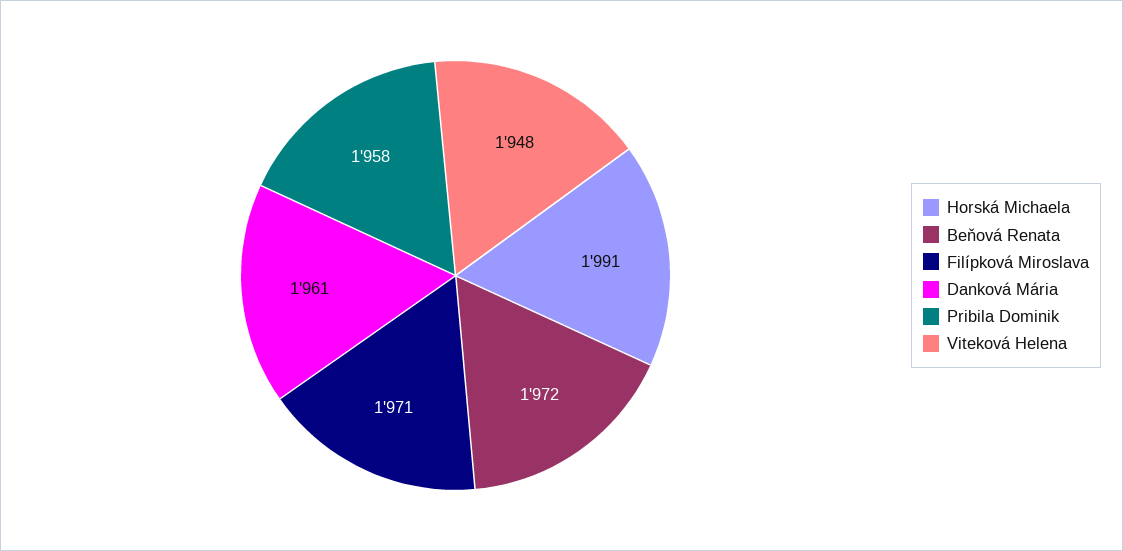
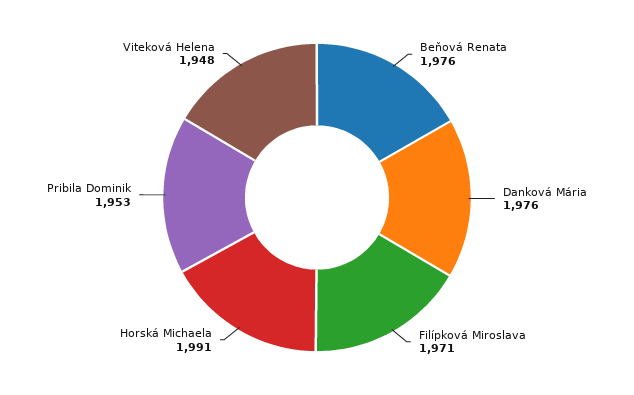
Beňová Renata: 1972 -> 1976
Danková Mária: 1961 -> 1976
Pribila Dominik: 1958 -> 1953

